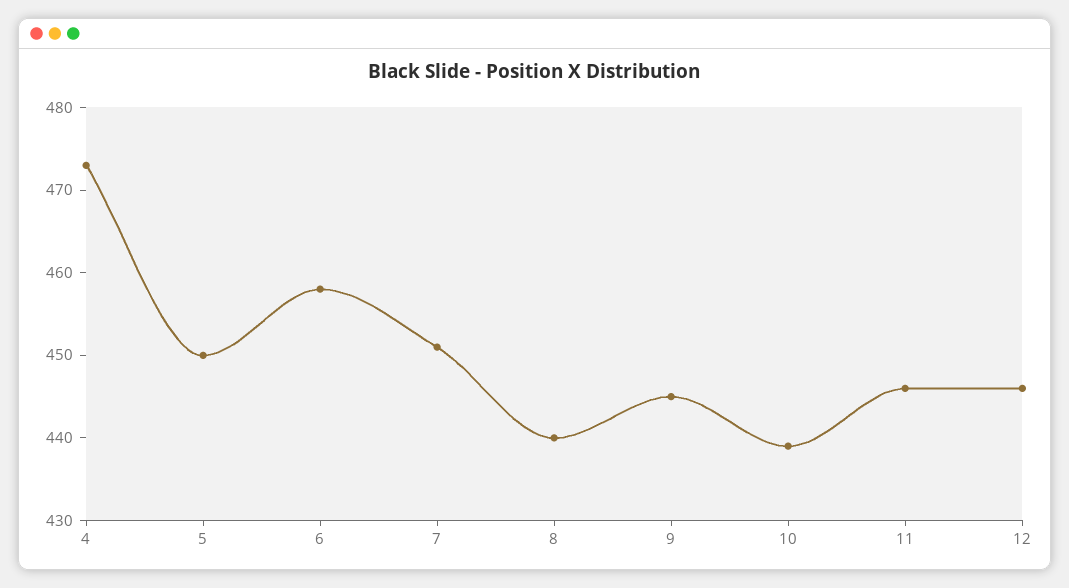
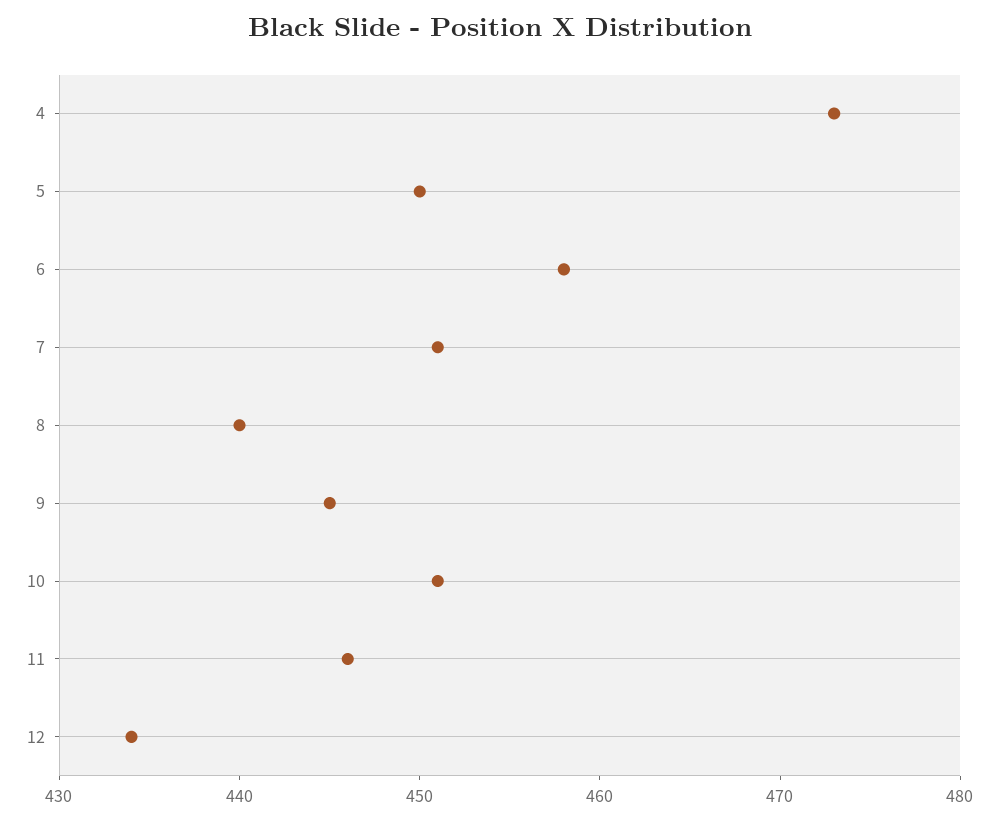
10: 439 -> 451
12: 446 -> 434

